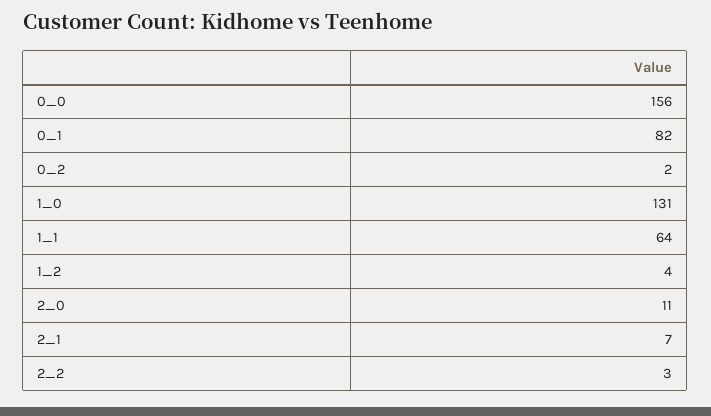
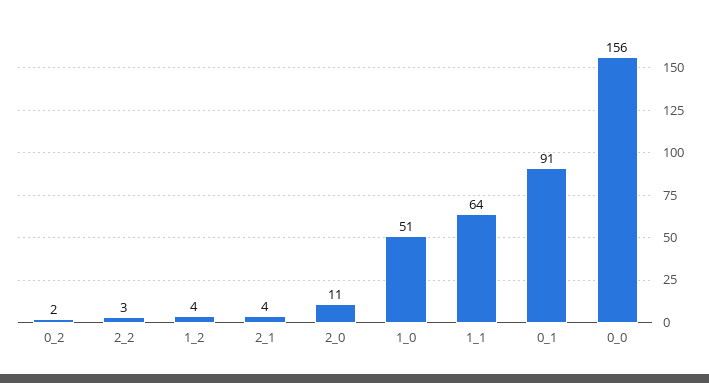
0_1: 82 -> 91
1_0: 131 -> 51
2_1: 7 -> 4

